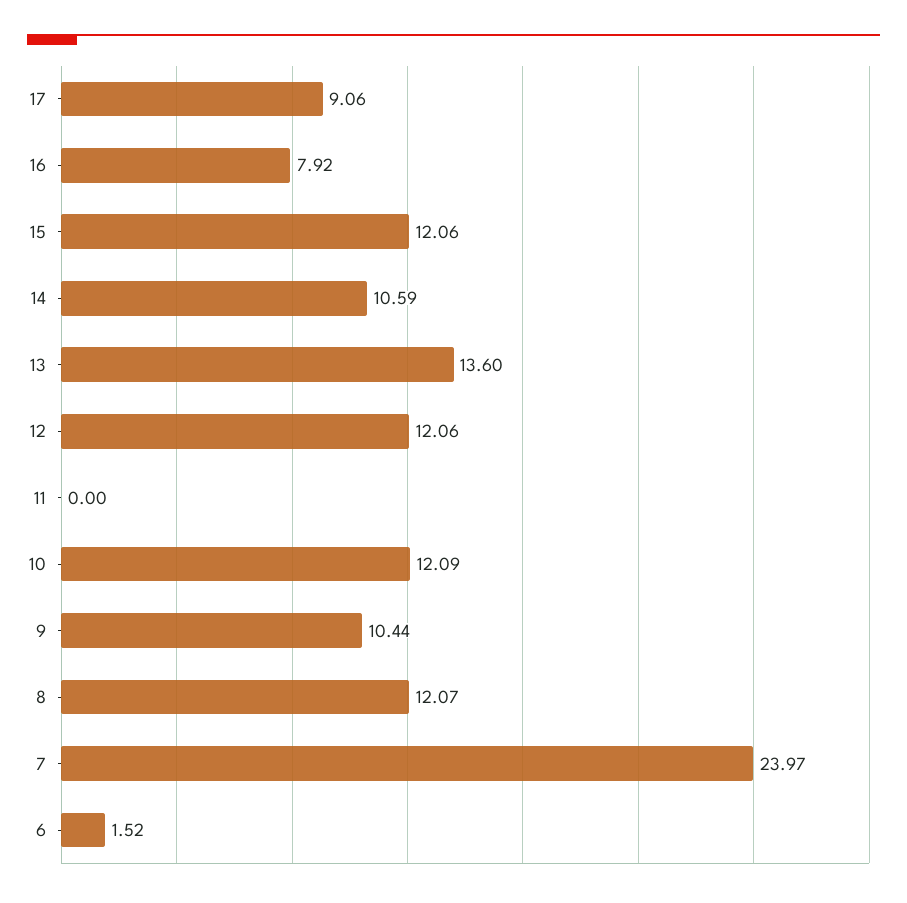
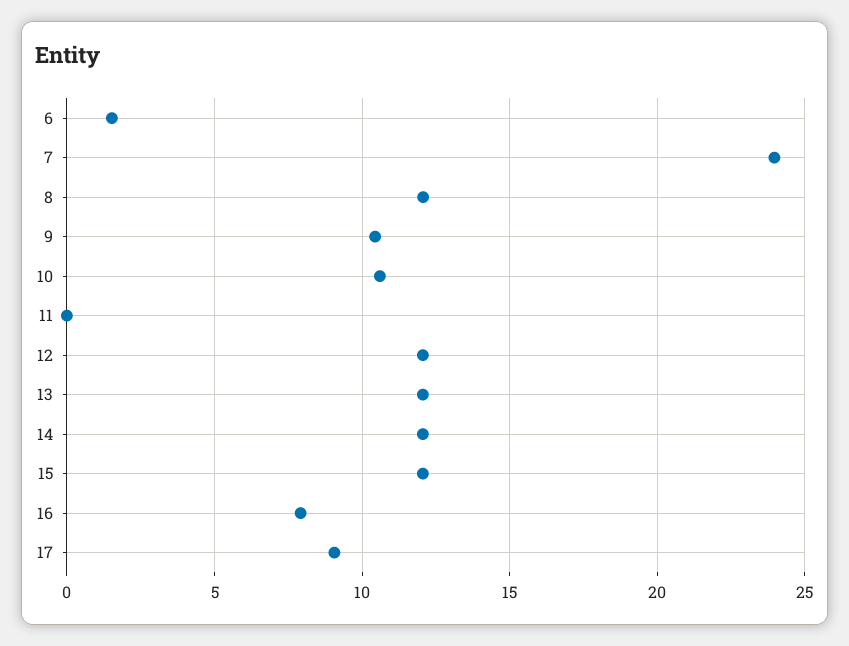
14: 10.59 -> 12
13: 13.6 -> 12
10: 12.09 -> 10.5

